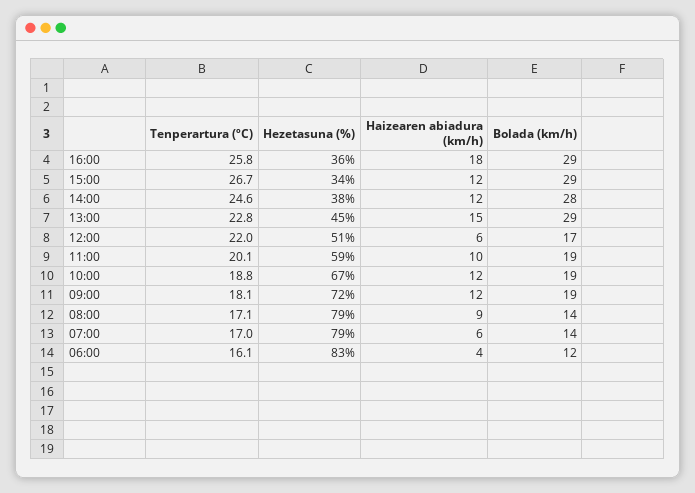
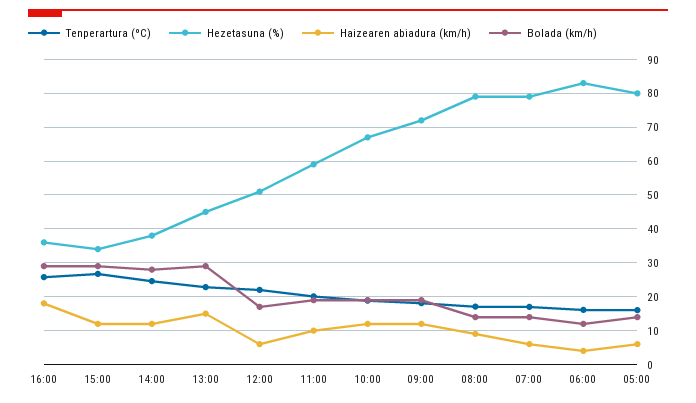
Tenperartura (ºC), 05:00: none -> 16
Hezetasuna (%), 05:00: none -> 80
Haizearen abiadura (km/h), 05:00: none -> 6
Bolada (km/h), 05:00: none -> 14

